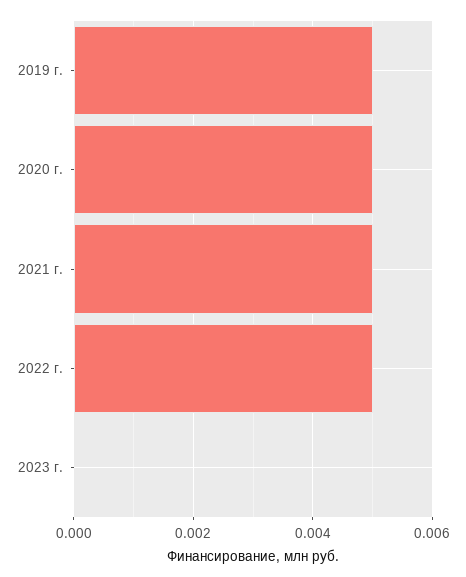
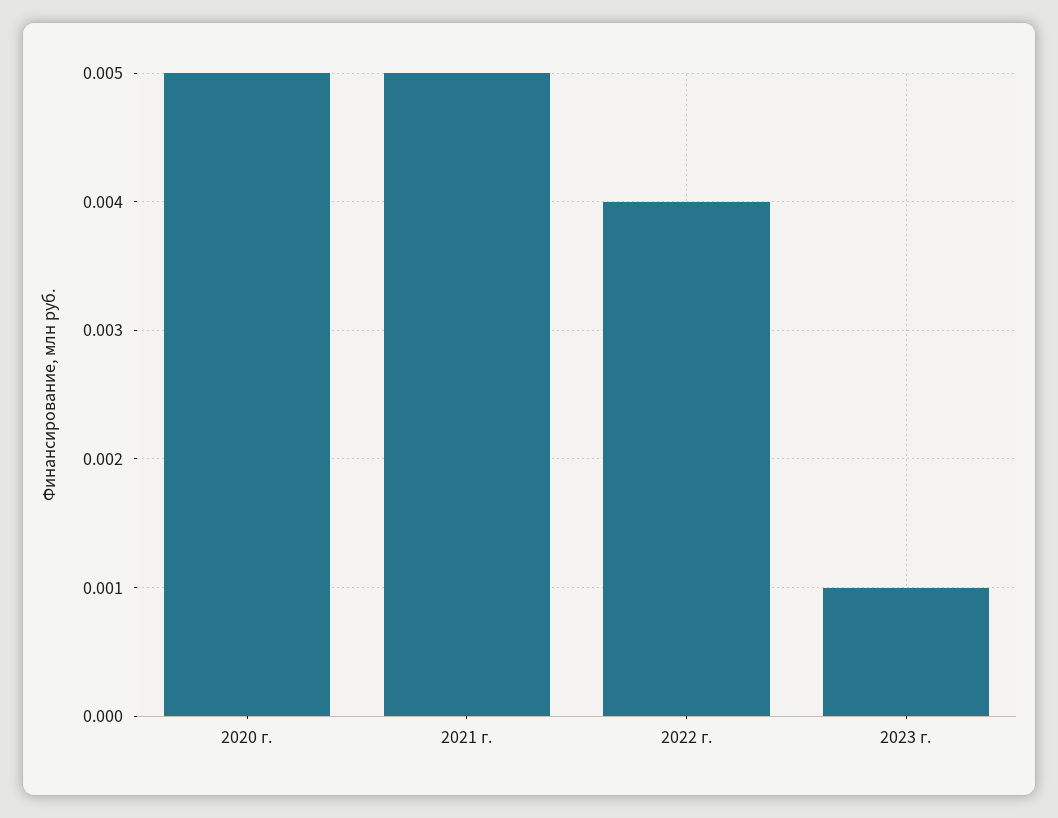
2019 г.: 0.005 -> none
2022 г.: 0.005 -> 0.004
2023 г.: 0 -> 0.001

